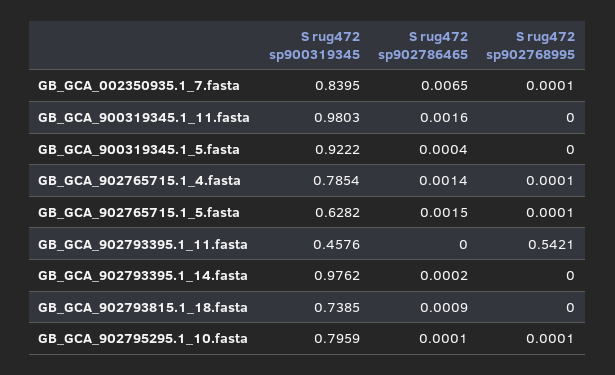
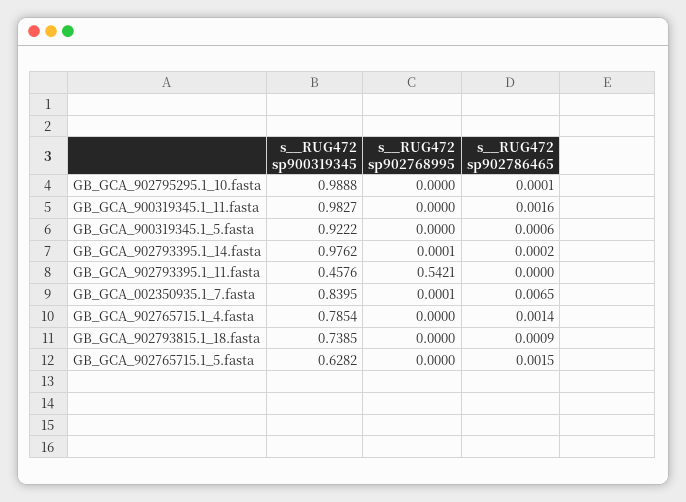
S  rug472 sp900319345, GB_GCA_900319345.1_11.fasta: 0.9803 -> 0.9827
S  rug472 sp902786465, GB_GCA_900319345.1_5.fasta: 0.0004 -> 0.0006
S  rug472 sp902768995, GB_GCA_902765715.1_4.fasta: 0.0001 -> 0
S  rug472 sp902768995, GB_GCA_902765715.1_5.fasta: 0.0001 -> 0
S  rug472 sp902768995, GB_GCA_902793395.1_14.fasta: 0 -> 0.0001
S  rug472 sp900319345, GB_GCA_902795295.1_10.fasta: 0.7959 -> 0.9888
S  rug472 sp902768995, GB_GCA_902795295.1_10.fasta: 0.0001 -> 0

